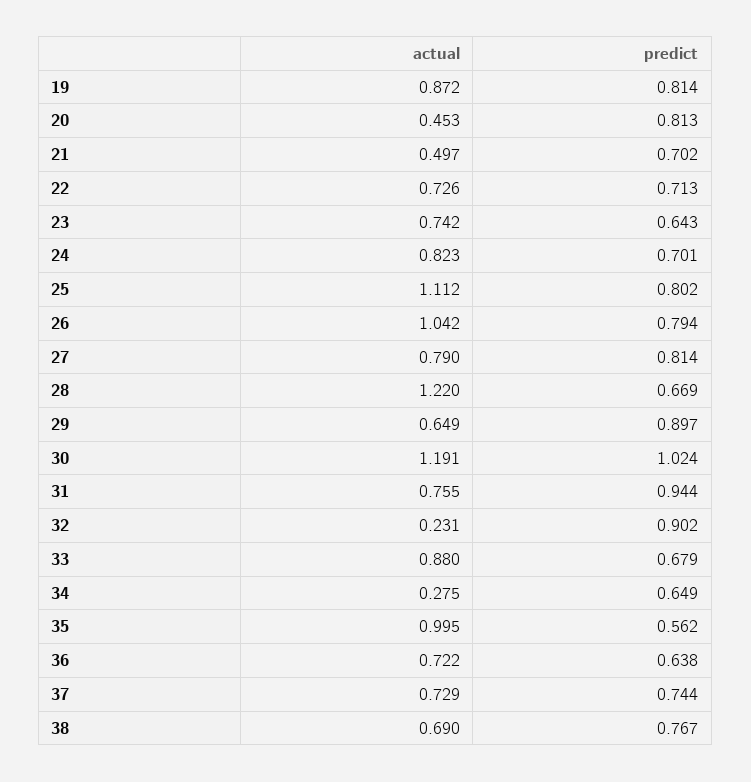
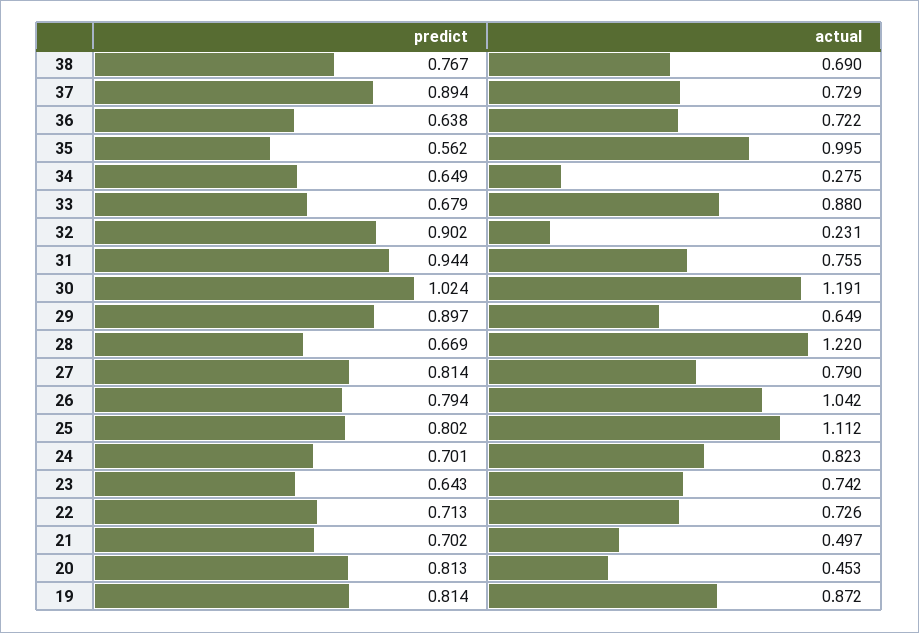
predict, 37: 0.744 -> 0.894

